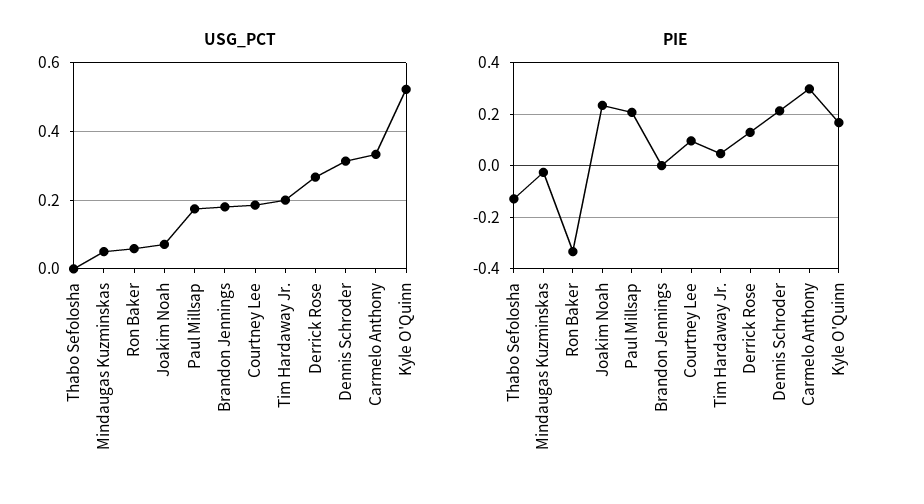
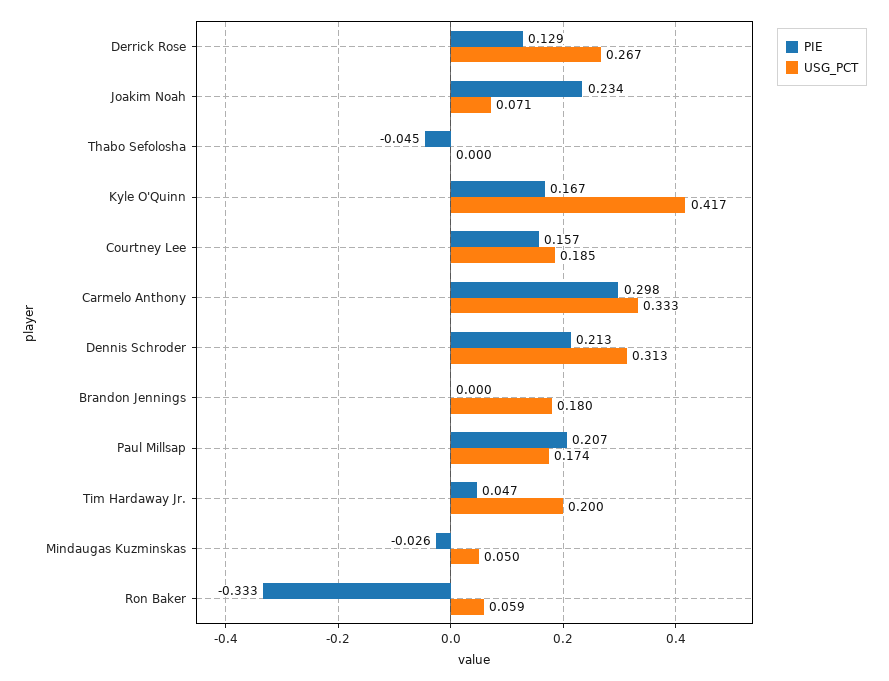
USG_PCT, Kyle O'Quinn: 0.52 -> 0.417
PIE, Thabo Sefolosha: -0.125 -> -0.045
PIE, Courtney Lee: 0.1 -> 0.157

